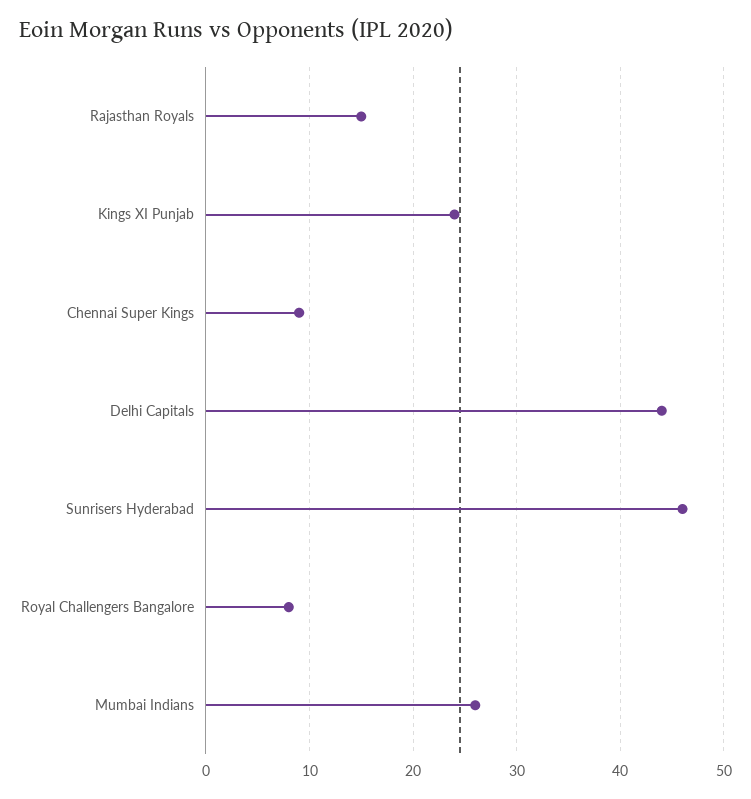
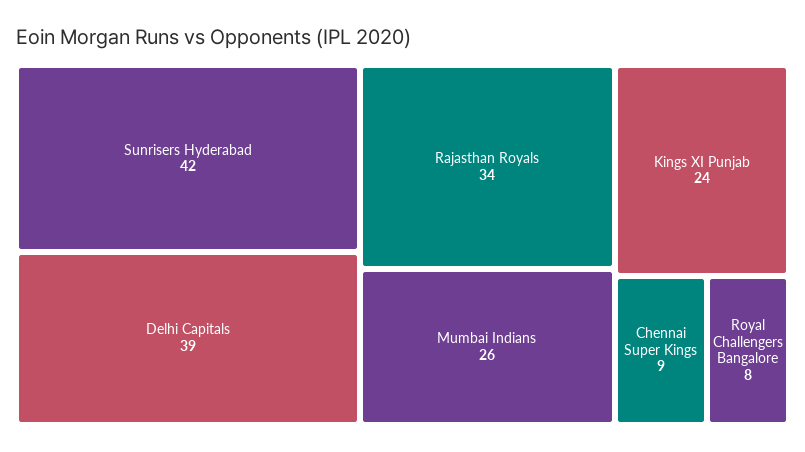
Rajasthan Royals: 15 -> 34
Delhi Capitals: 44 -> 39
Sunrisers Hyderabad: 46 -> 42

